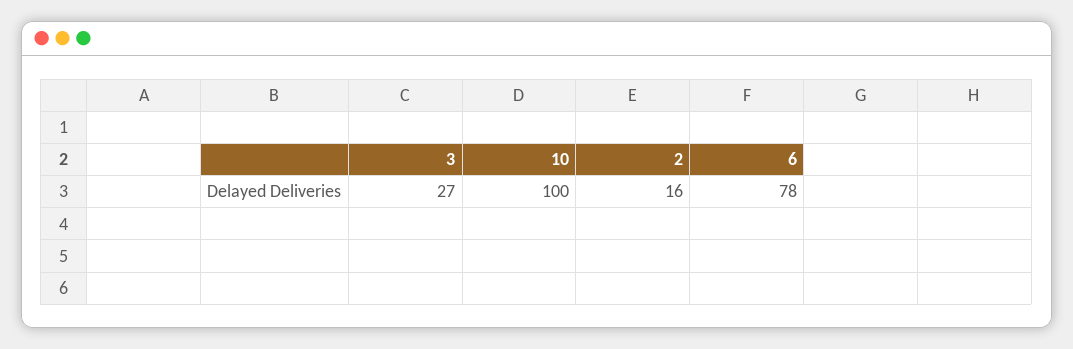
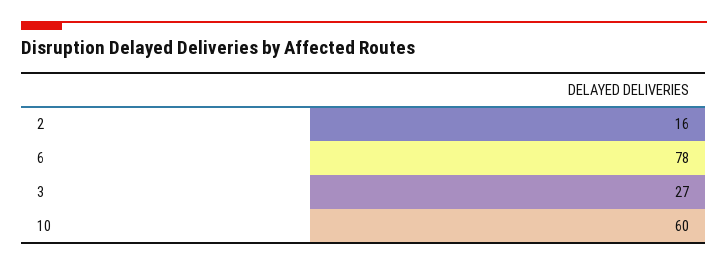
10: 100 -> 60

